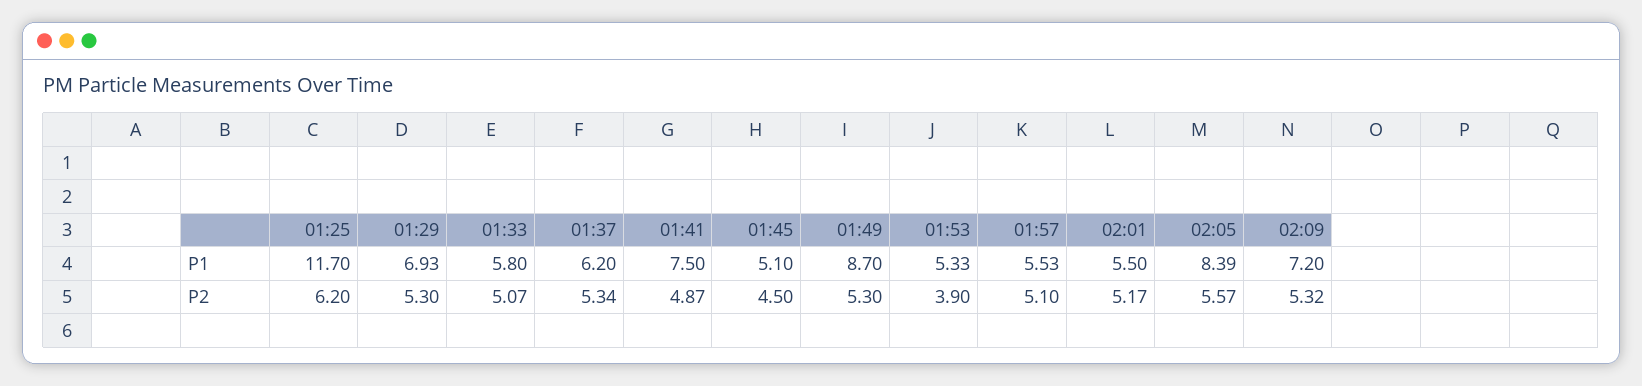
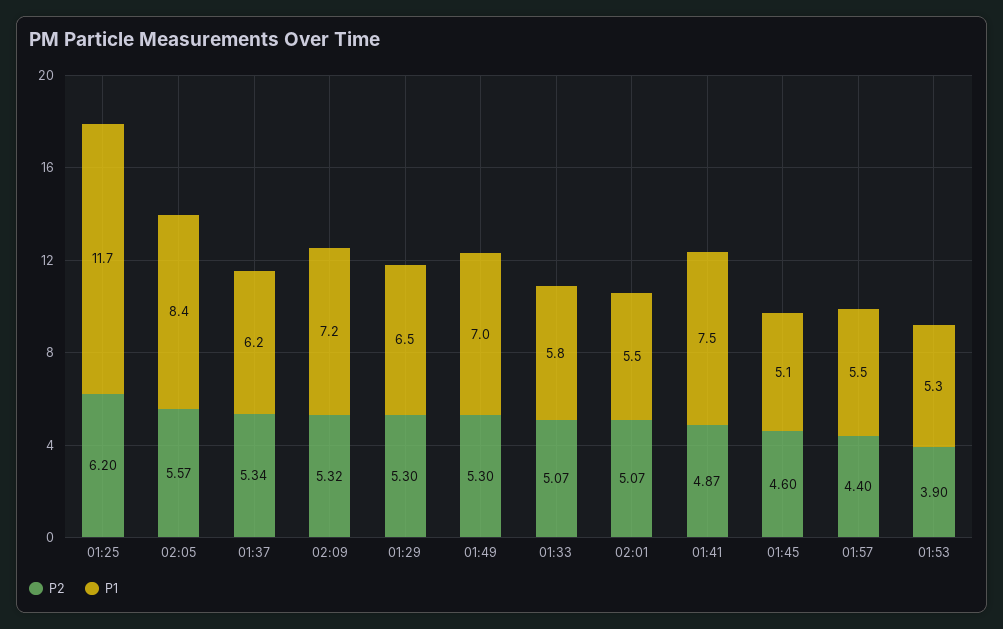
P1, 01:29: 6.93 -> 6.5
P1, 01:49: 8.7 -> 7
P2, 01:45: 4.5 -> 4.6
P2, 01:57: 5.1 -> 4.4
P2, 02:01: 5.17 -> 5.07

